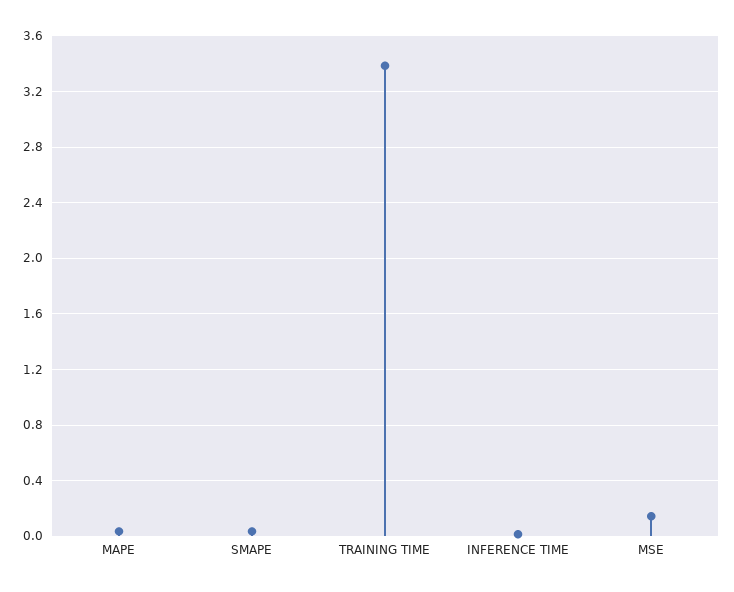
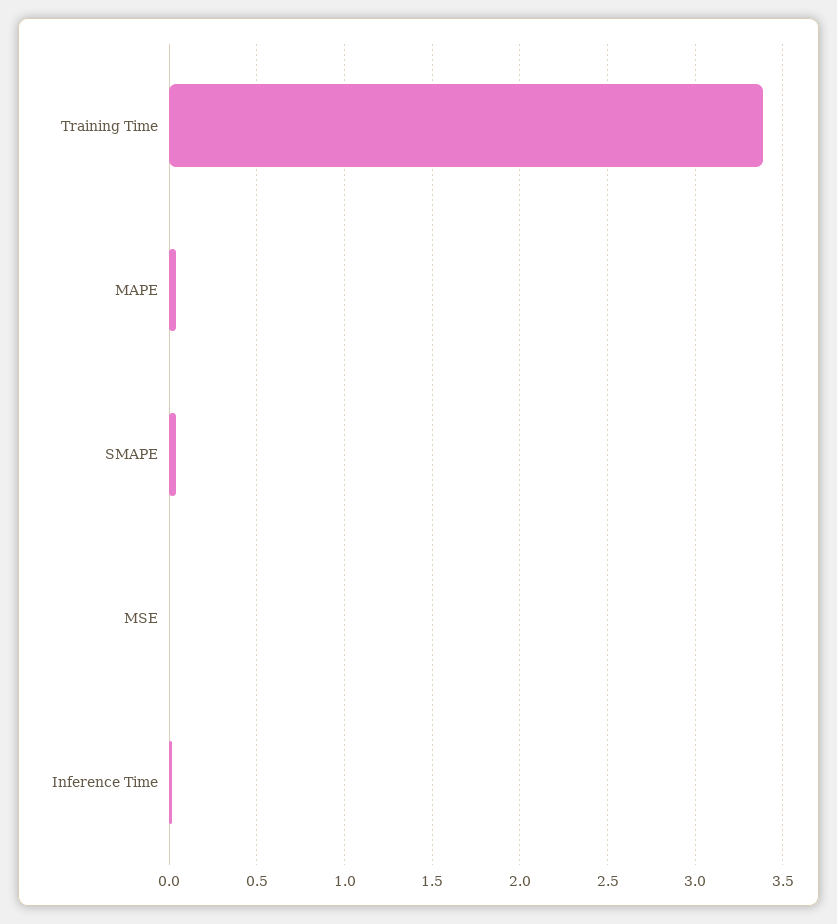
MSE: 0.15 -> 0

